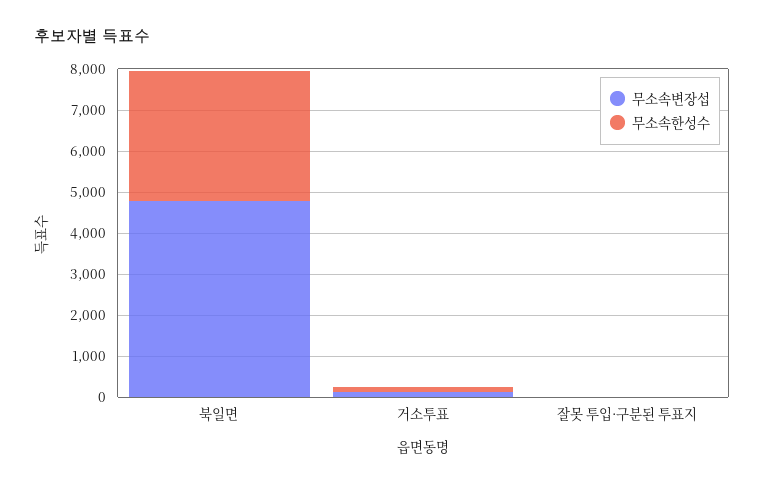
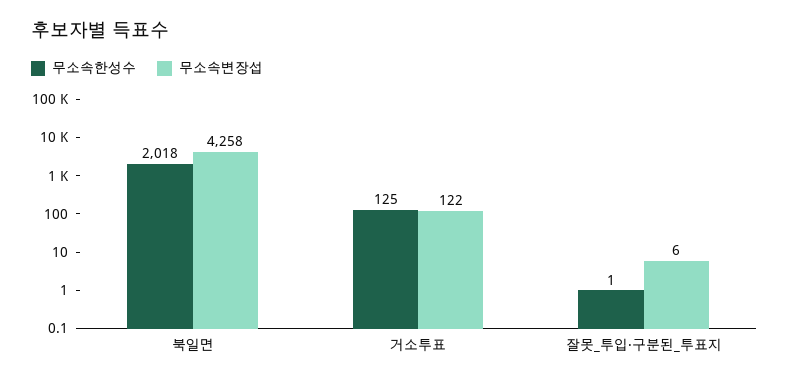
무소속변장섭, 북일면: 4800 -> 4258
무소속한성수, 북일면: 3200 -> 2018

